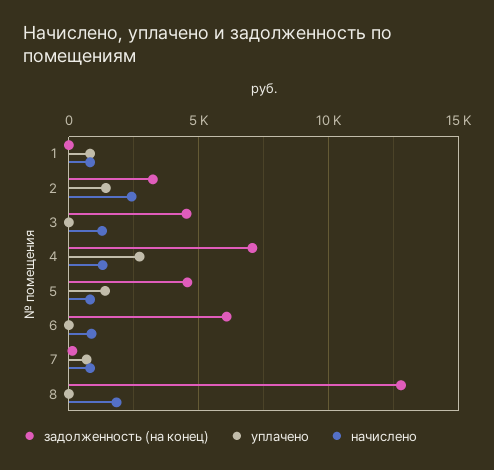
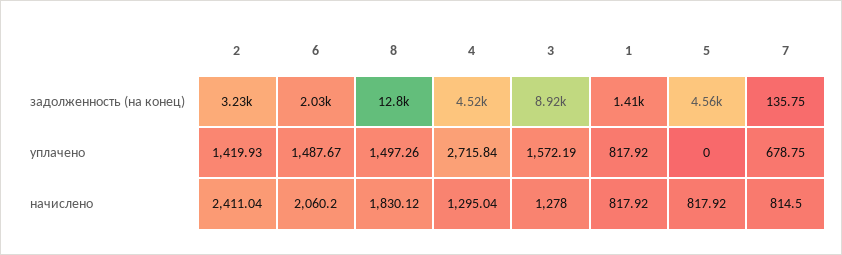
задолженность (на конец), 1: 0 -> 1410
задолженность (на конец), 3: 4500 -> 8920
уплачено, 3: 0 -> 1572.19
задолженность (на конец), 4: 7000 -> 4520
уплачено, 5: 1500 -> 0
задолженность (на конец), 6: 6000 -> 2030
уплачено, 6: 0 -> 1487.67
начислено, 6: 1000 -> 2060.2
уплачено, 8: 0 -> 1497.26

